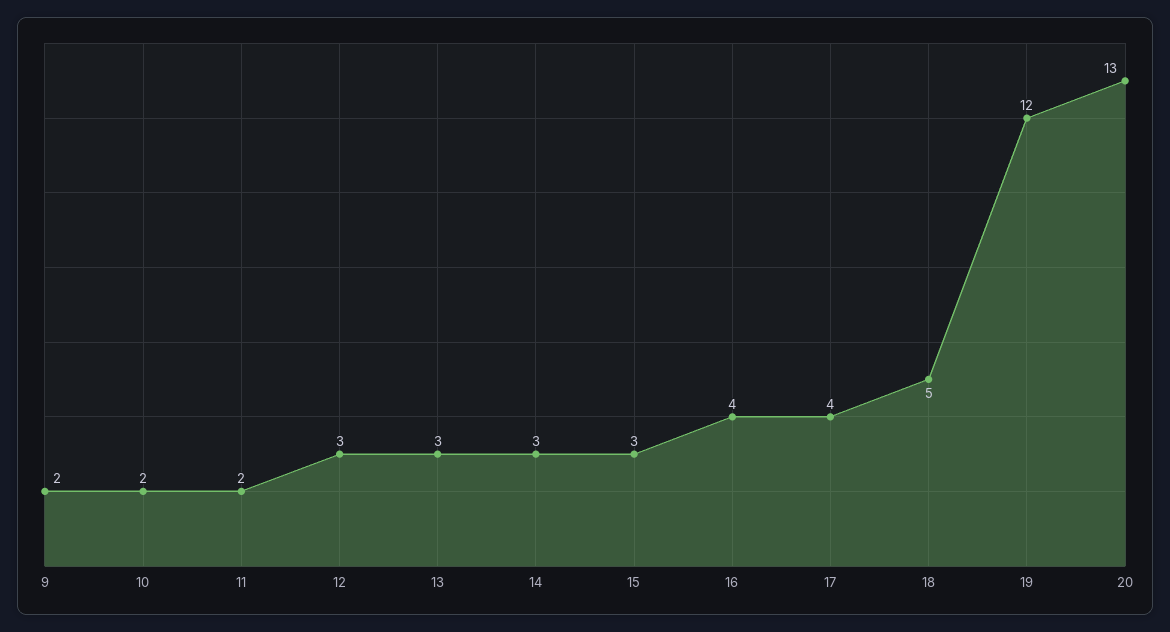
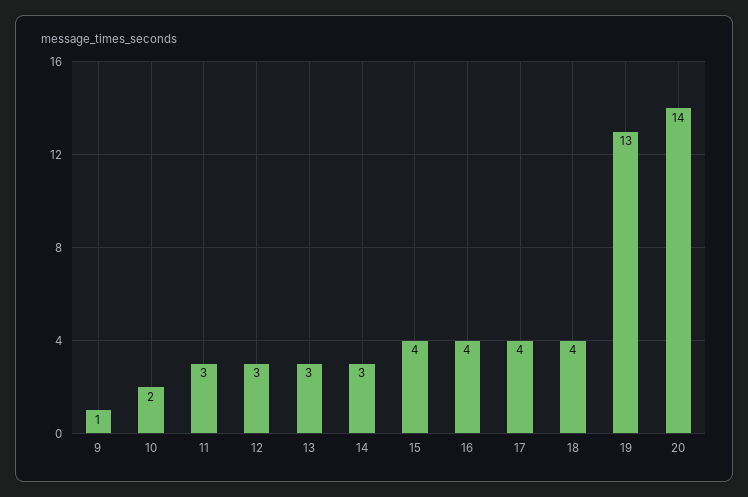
9: 2 -> 1
11: 2 -> 3
15: 3 -> 4
18: 5 -> 4
19: 12 -> 13
20: 13 -> 14

